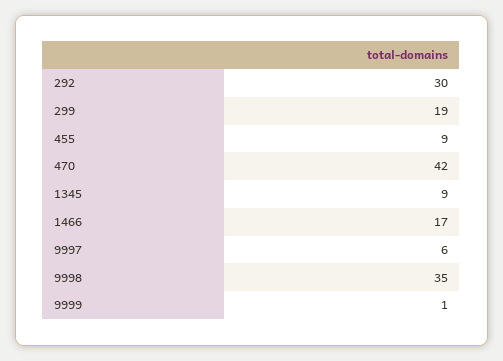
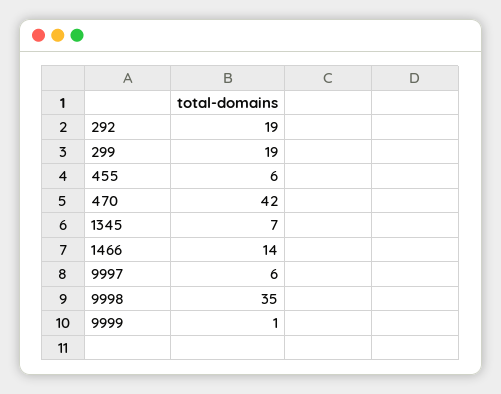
292: 30 -> 19
455: 9 -> 6
1345: 9 -> 7
1466: 17 -> 14

